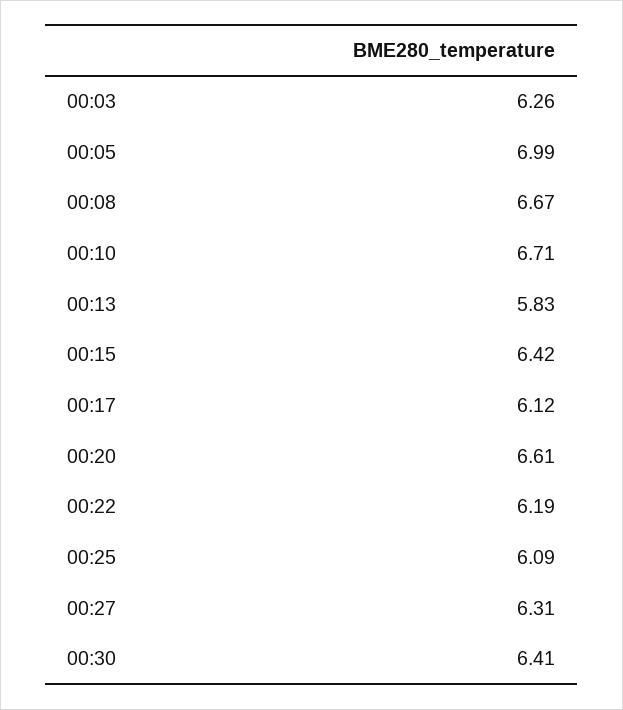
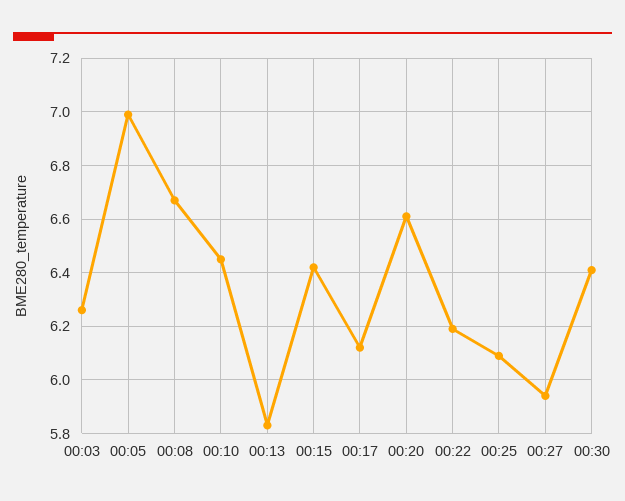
00:10: 6.71 -> 6.45
00:27: 6.31 -> 5.95

